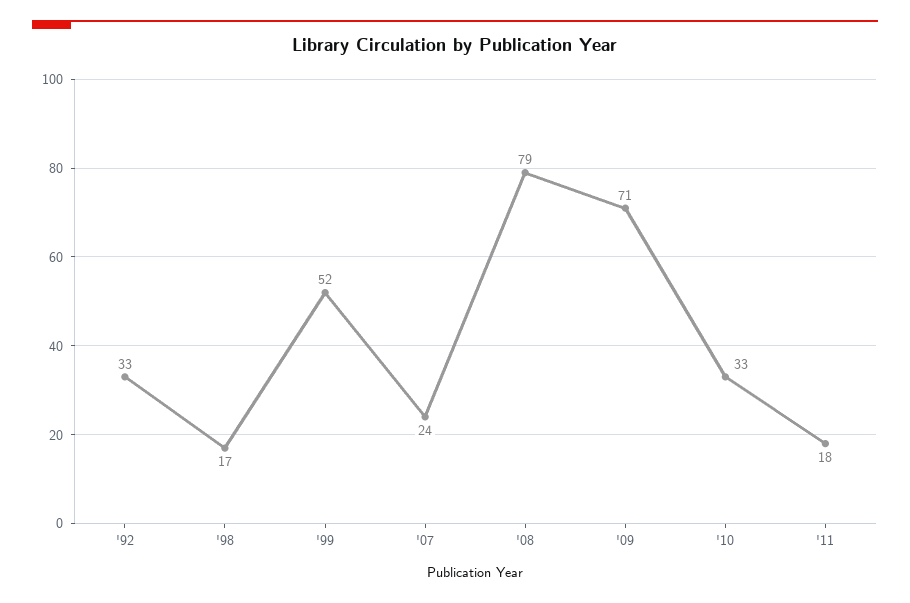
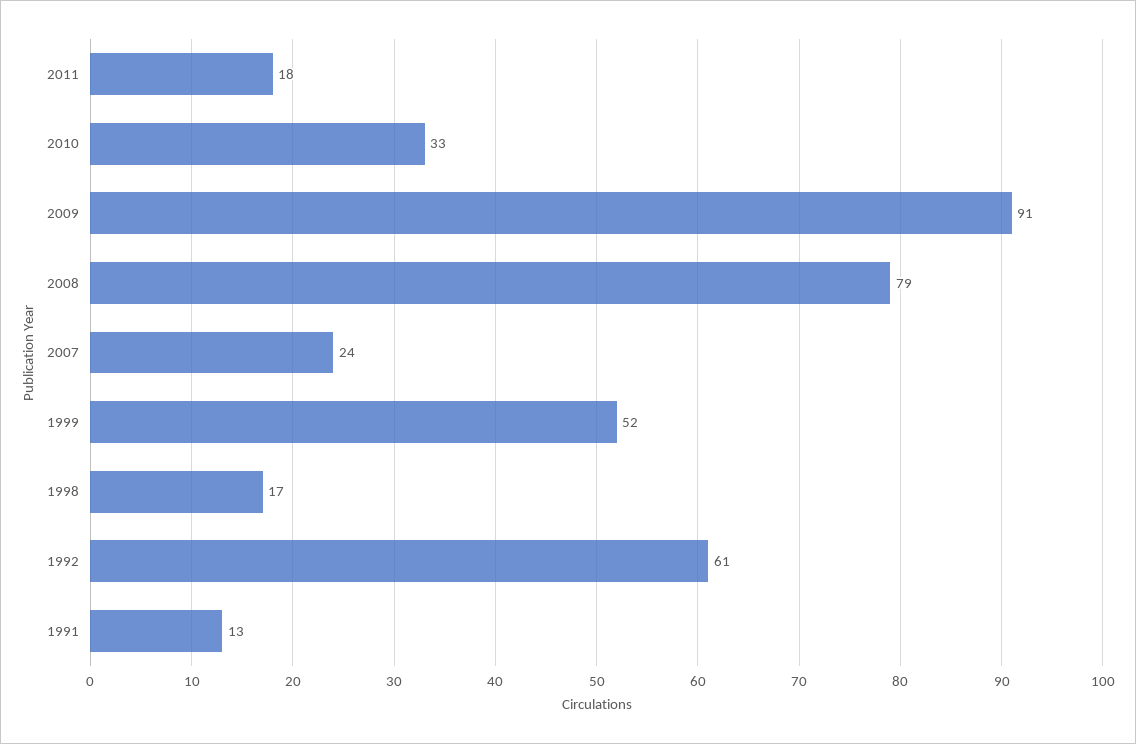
'92: 33 -> 61
'09: 71 -> 91
1991: none -> 13

